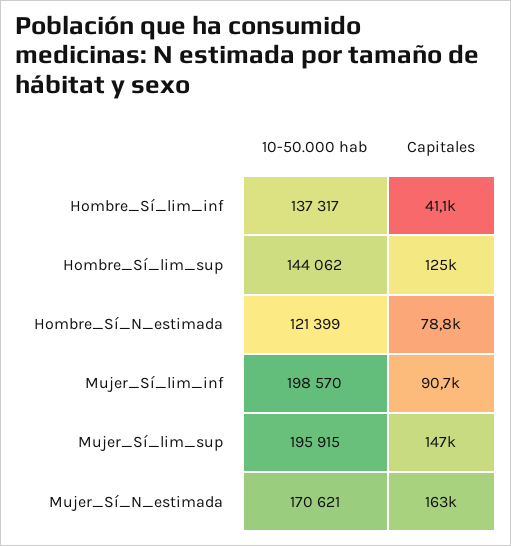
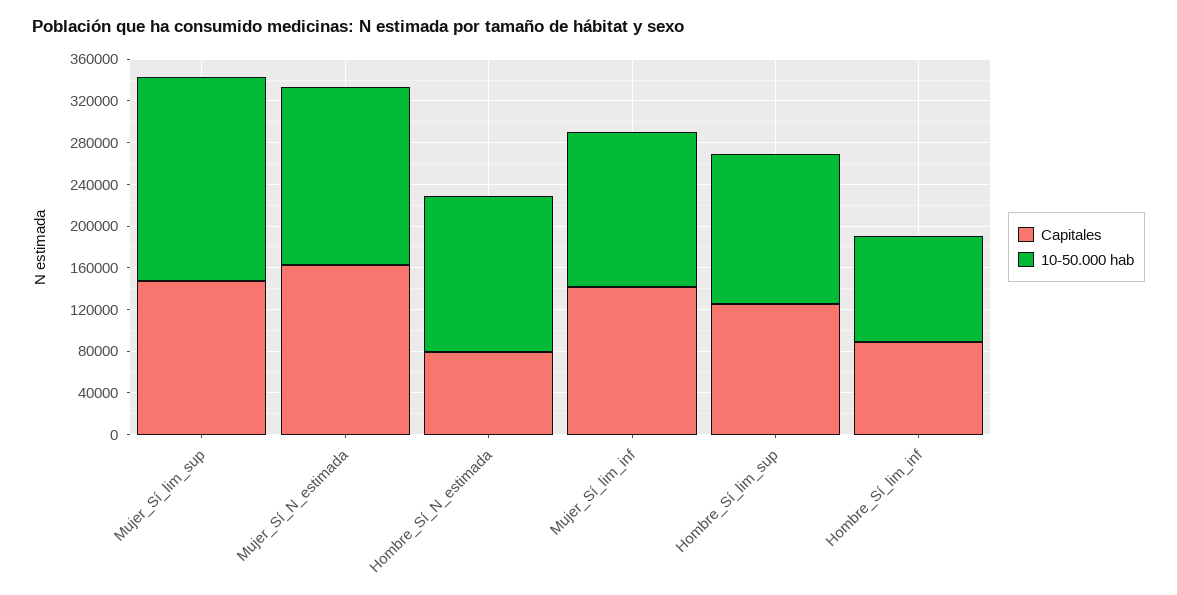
10-50.000 hab, Hombre_Sí_lim_inf: 137317 -> 100000
Capitales, Hombre_Sí_lim_inf: 41100 -> 90000
10-50.000 hab, Hombre_Sí_N_estimada: 121399 -> 150000
10-50.000 hab, Mujer_Sí_lim_inf: 198570 -> 150000
Capitales, Mujer_Sí_lim_inf: 90700 -> 140000

